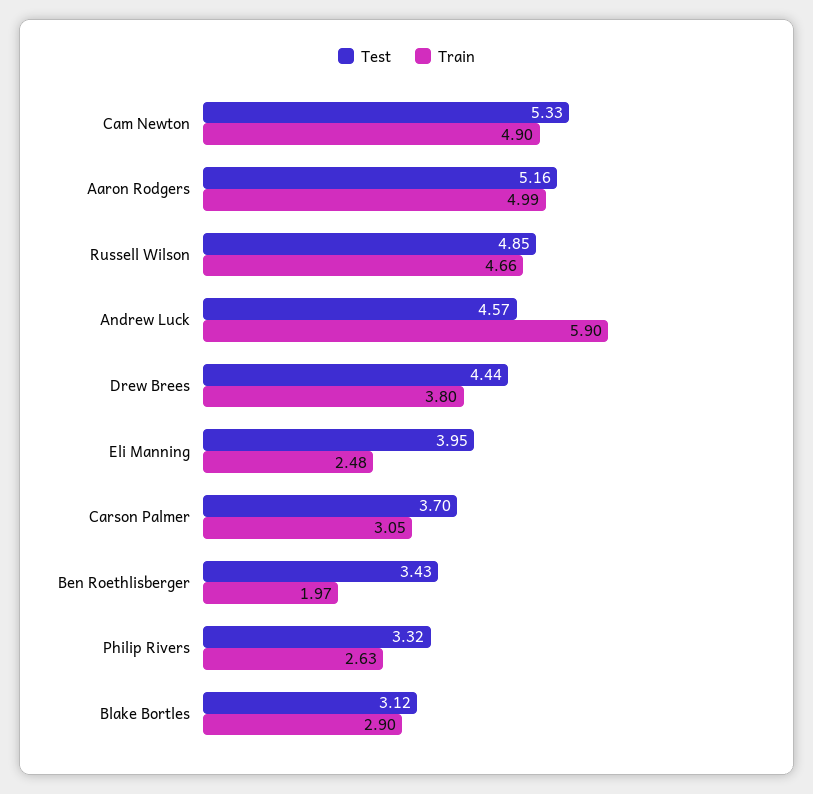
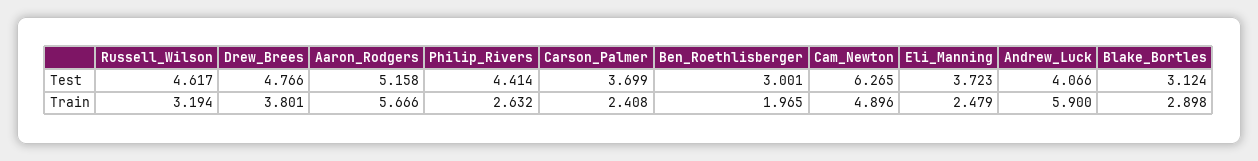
Test, Cam Newton: 5.33 -> 6.265
Train, Aaron Rodgers: 4.99 -> 5.666
Test, Russell Wilson: 4.85 -> 4.617
Train, Russell Wilson: 4.66 -> 3.194
Test, Andrew Luck: 4.57 -> 4.066
Test, Drew Brees: 4.44 -> 4.766
Test, Eli Manning: 3.95 -> 3.723
Train, Carson Palmer: 3.05 -> 2.408
Test, Ben Roethlisberger: 3.43 -> 3.001
Test, Philip Rivers: 3.32 -> 4.414

